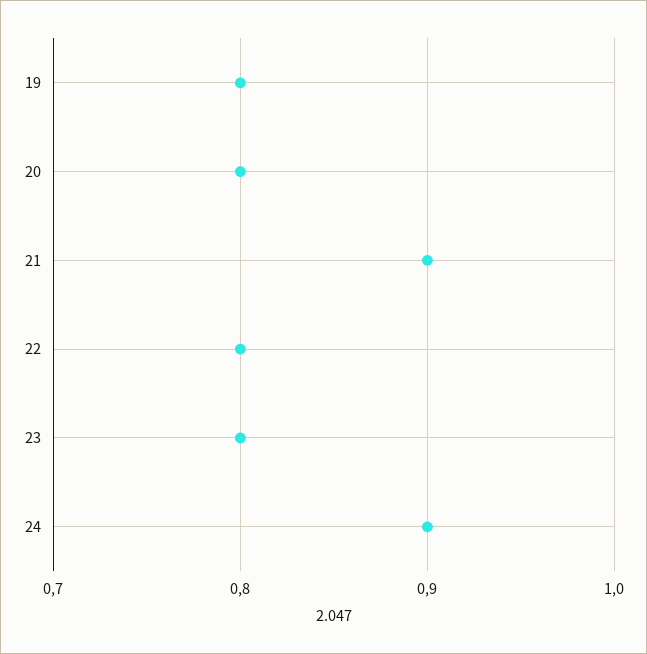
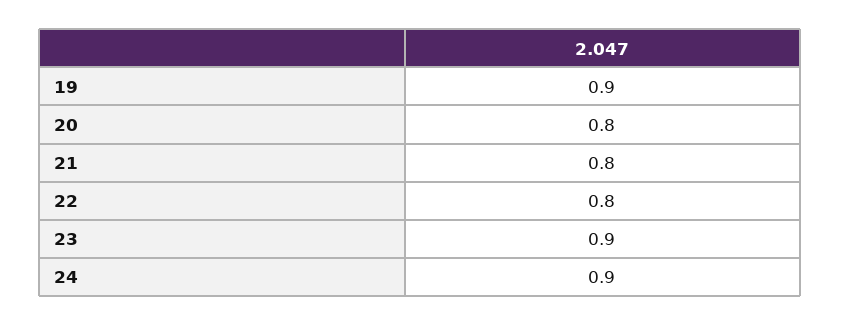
19: 0.8 -> 0.9
21: 0.9 -> 0.8
23: 0.8 -> 0.9

